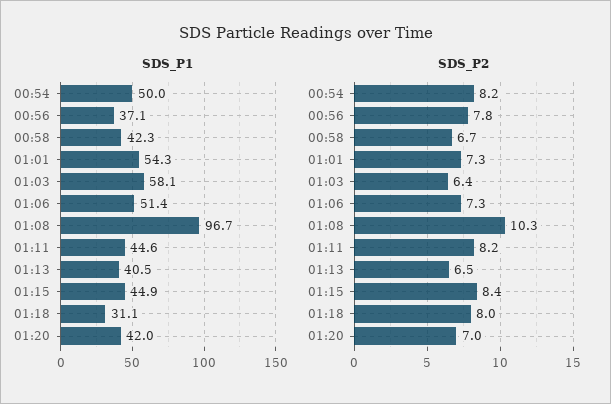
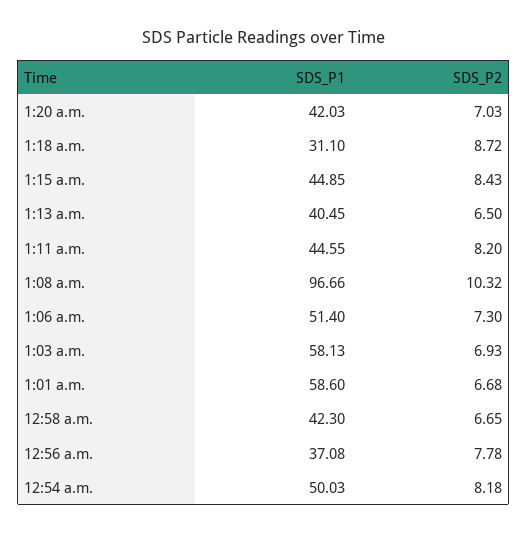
SDS_P1, 01:01: 54.3 -> 58.6
SDS_P2, 01:01: 7.3 -> 6.68
SDS_P2, 01:03: 6.4 -> 6.93
SDS_P2, 01:18: 8 -> 8.72

